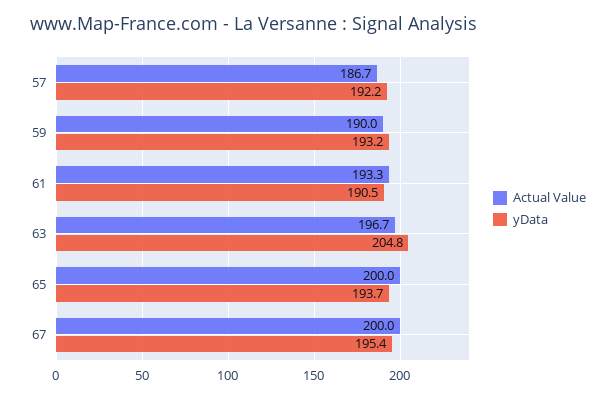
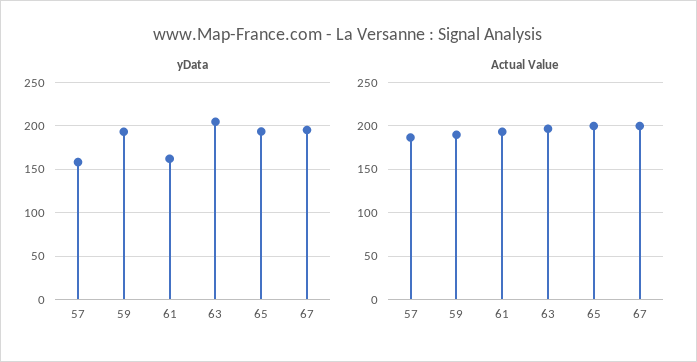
yData, 57: 192.2 -> 160
yData, 61: 190.5 -> 160

